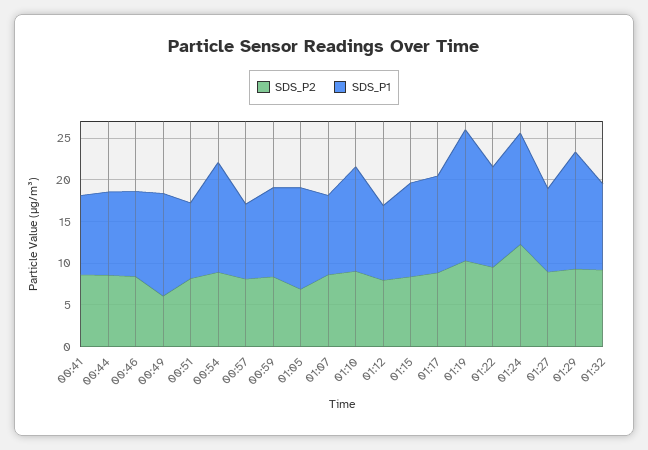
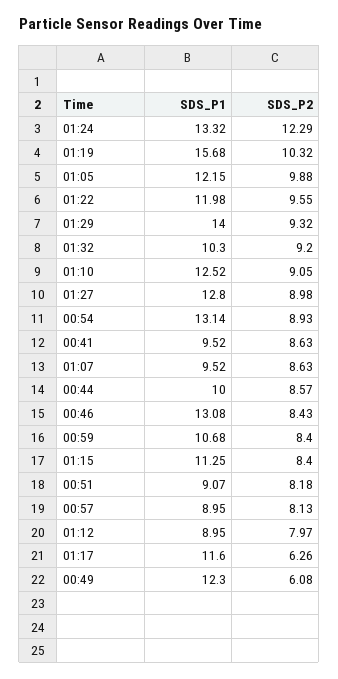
SDS_P1, 00:46: 10 -> 13.08
SDS_P2, 01:05: 7 -> 9.88
SDS_P2, 01:17: 9 -> 6.26
SDS_P1, 01:27: 10 -> 12.8

